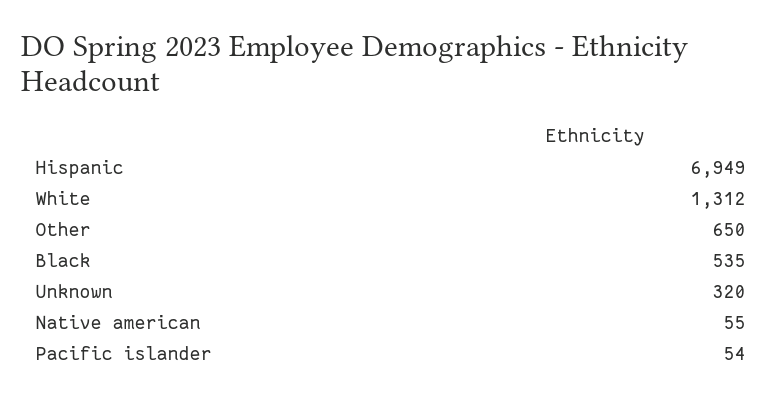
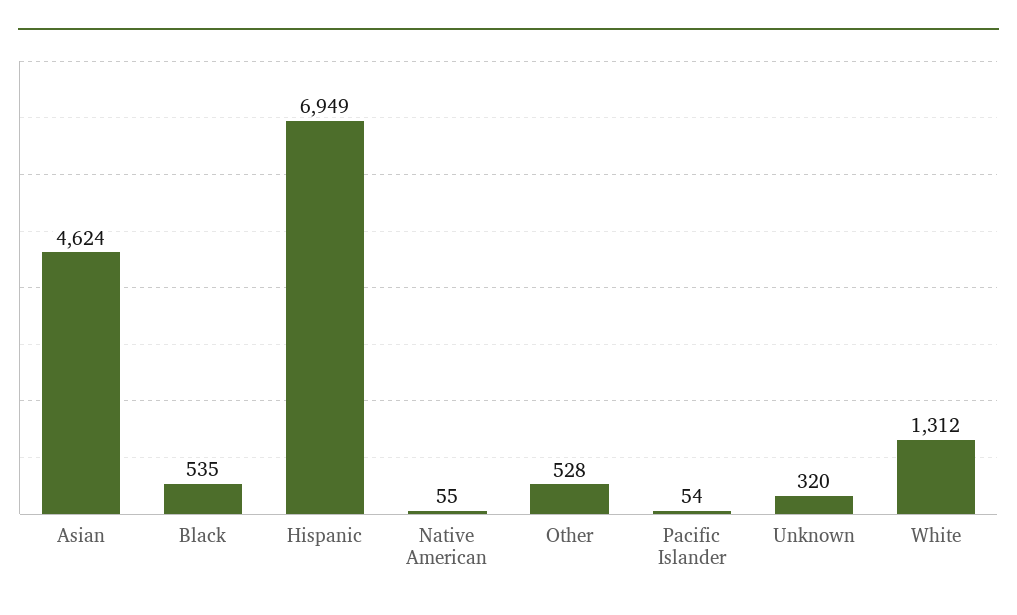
Other: 650 -> 528
Asian: none -> 4624

